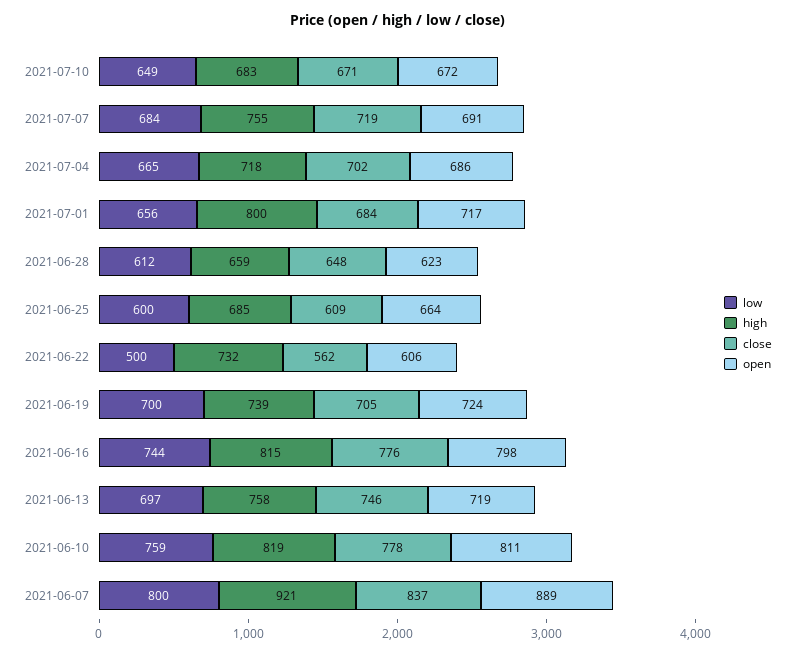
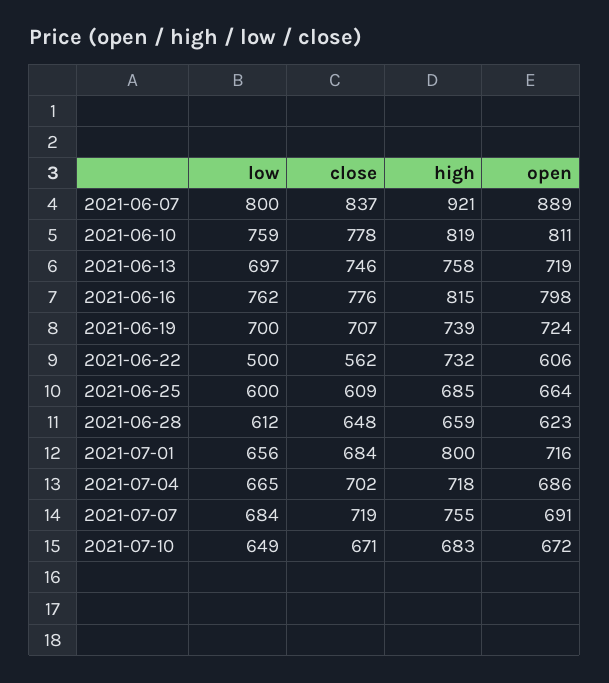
open, 2021-07-01: 717 -> 716
close, 2021-06-19: 705 -> 707
low, 2021-06-16: 744 -> 762

